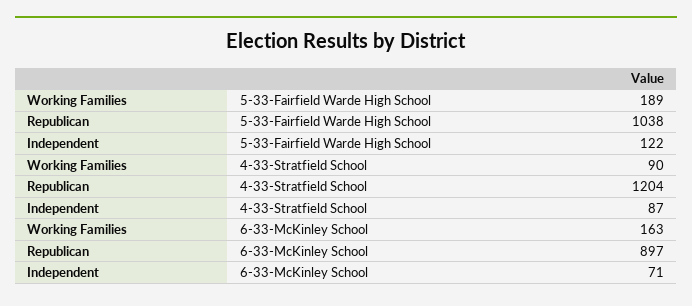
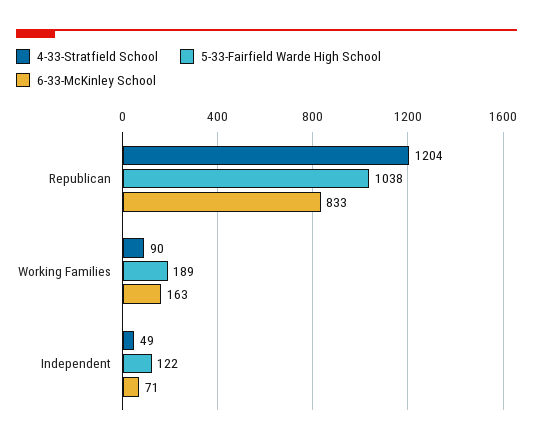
4-33-Stratfield School, Independent: 87 -> 49
6-33-McKinley School, Republican: 897 -> 833

